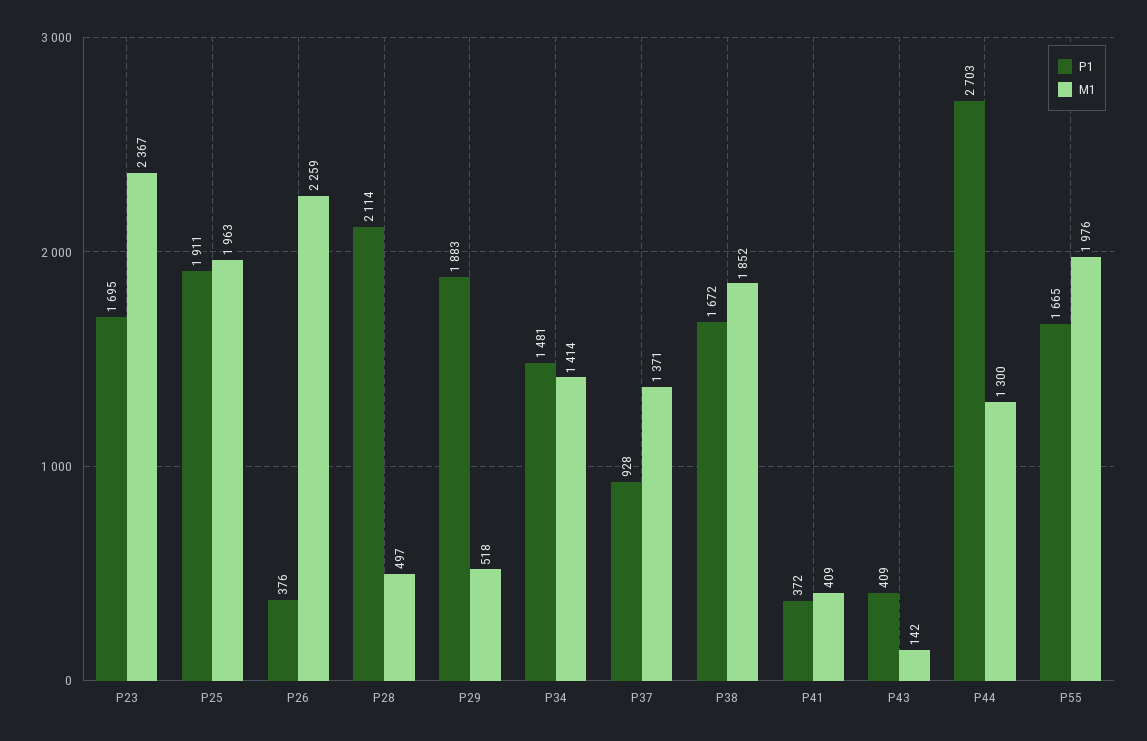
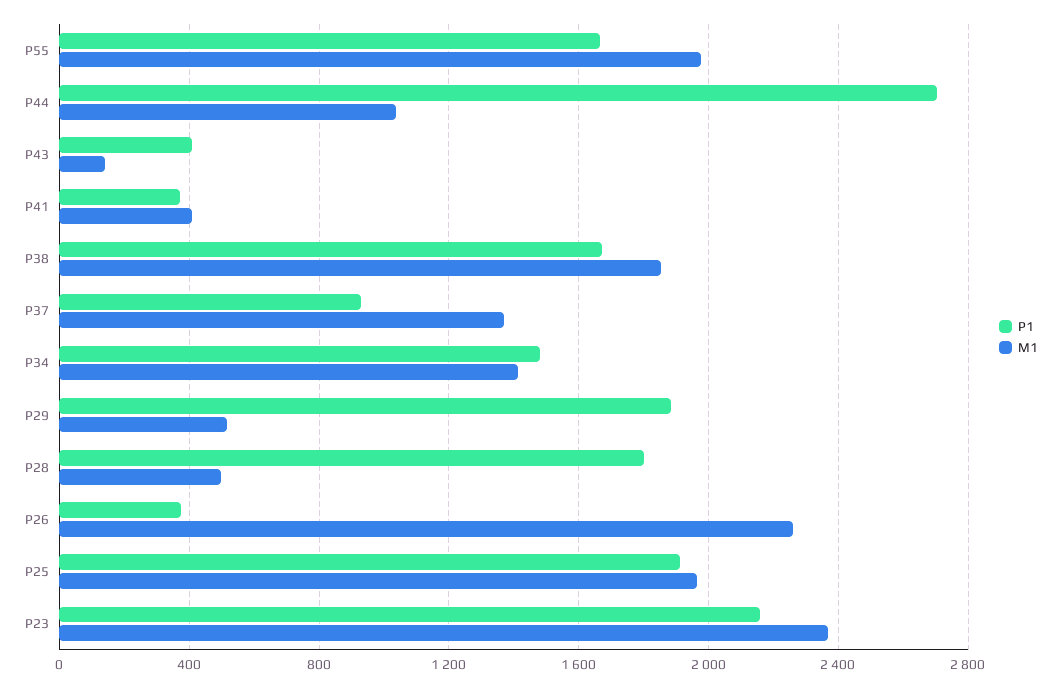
P1, P23: 1695 -> 2150
P1, P28: 2114 -> 1800
M1, P44: 1300 -> 1050

